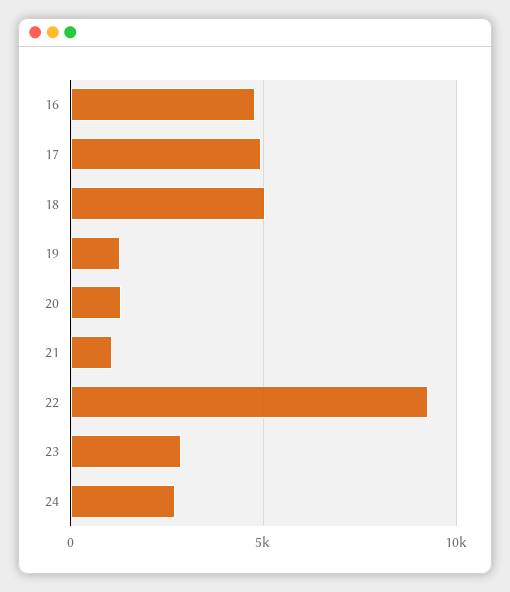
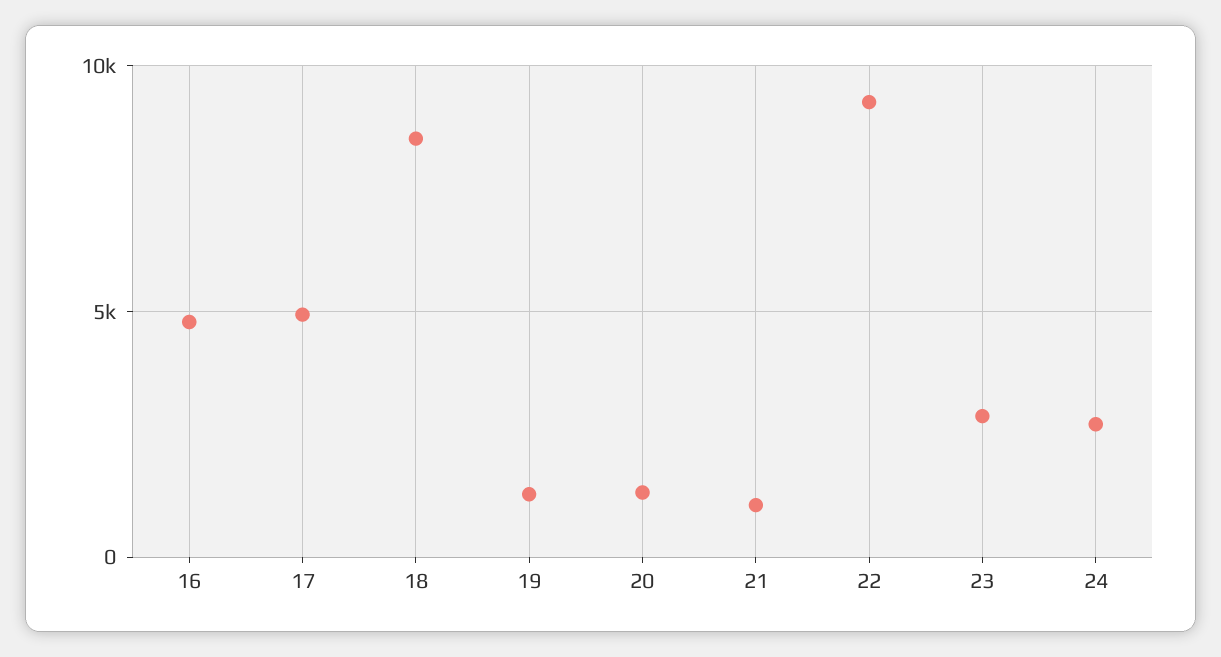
18: 5000 -> 8500

